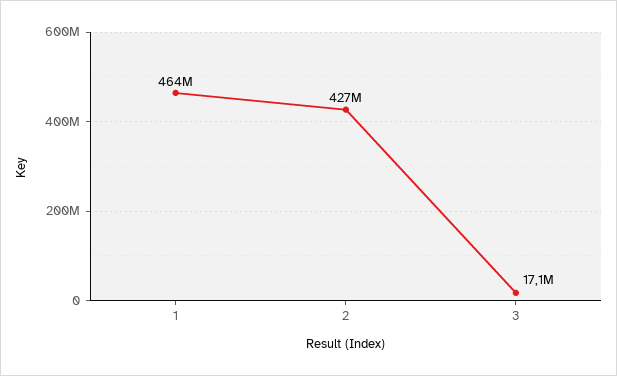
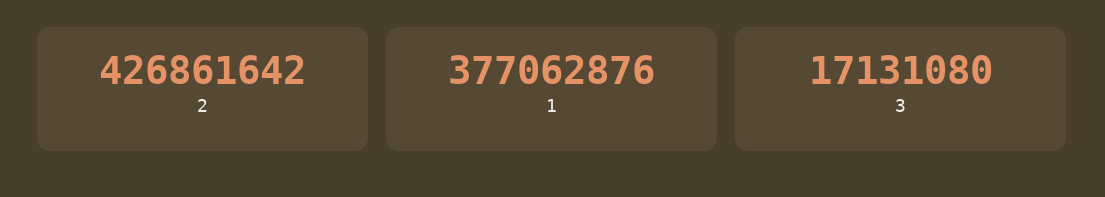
1: 464000000 -> 377062876

